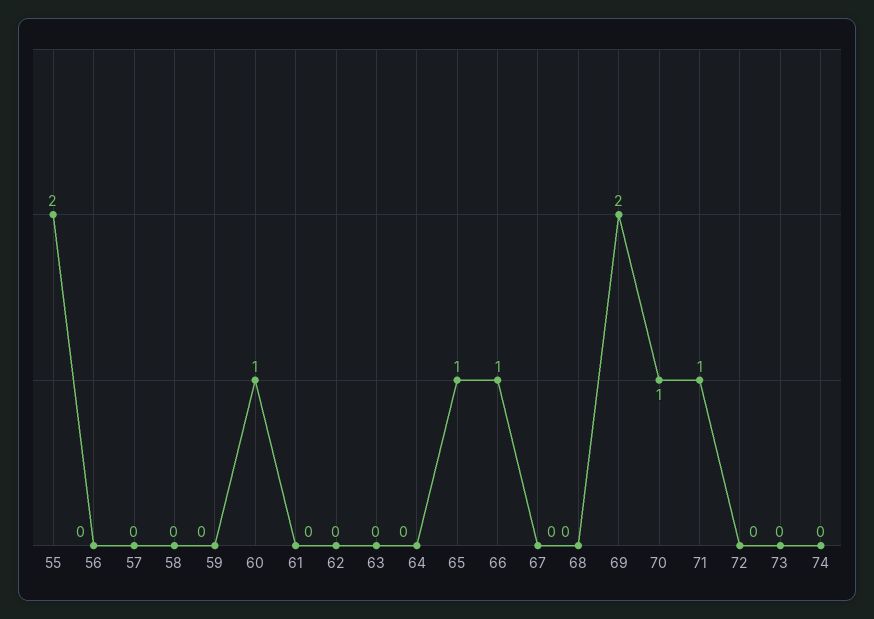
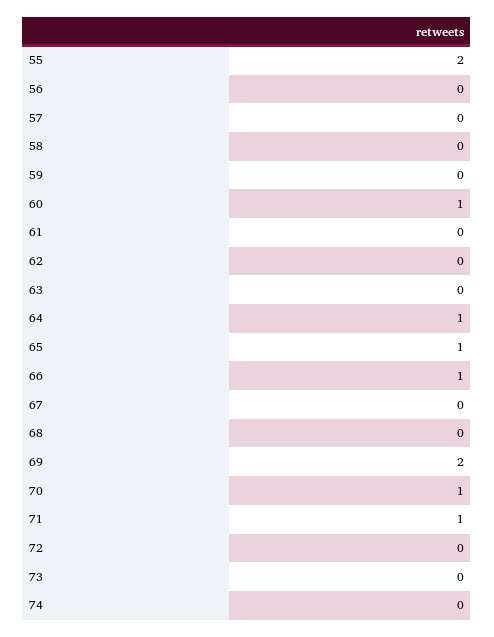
64: 0 -> 1

